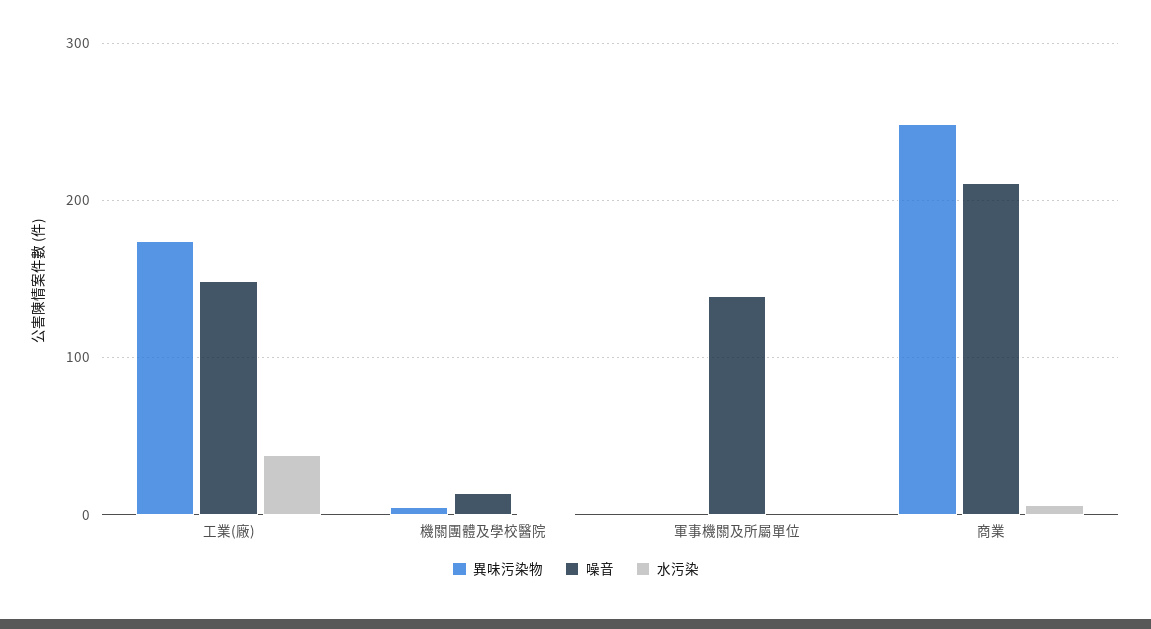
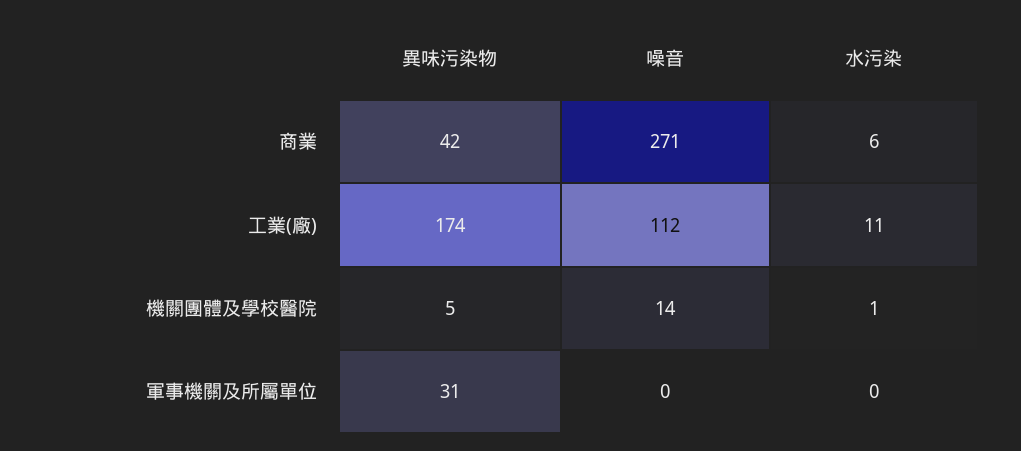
噪音, 工業(廠): 150 -> 112
水污染, 工業(廠): 40 -> 11
異味污染物, 軍事機關及所屬單位: 0 -> 31
噪音, 軍事機關及所屬單位: 140 -> 0
異味污染物, 商業: 250 -> 42
噪音, 商業: 210 -> 271

